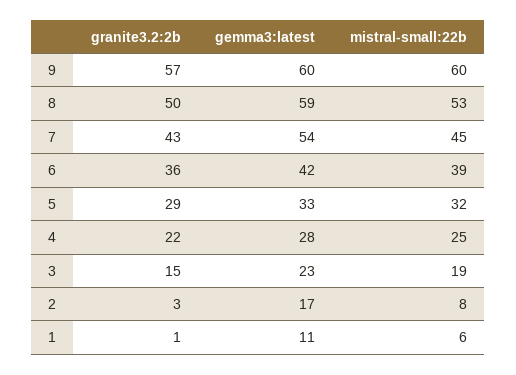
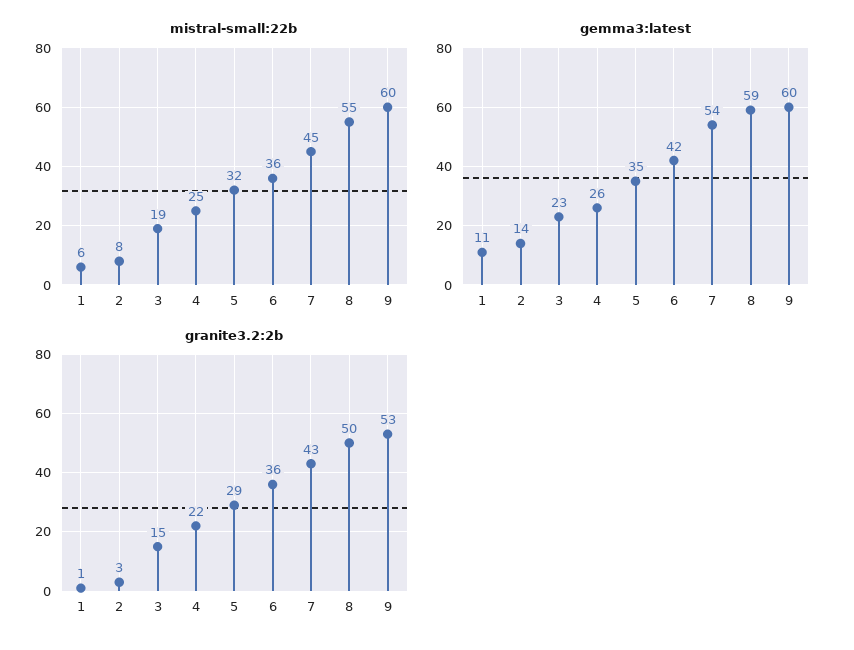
granite3.2:2b, 9: 57 -> 53
mistral-small:22b, 8: 53 -> 55
mistral-small:22b, 6: 39 -> 36
gemma3:latest, 5: 33 -> 35
gemma3:latest, 4: 28 -> 26
gemma3:latest, 2: 17 -> 14

